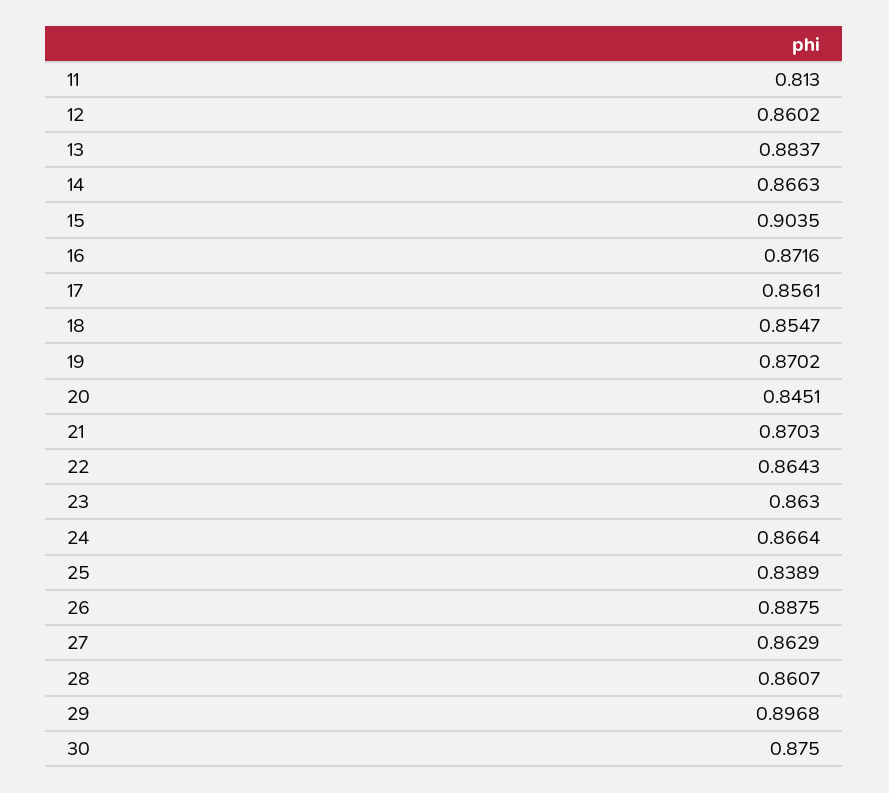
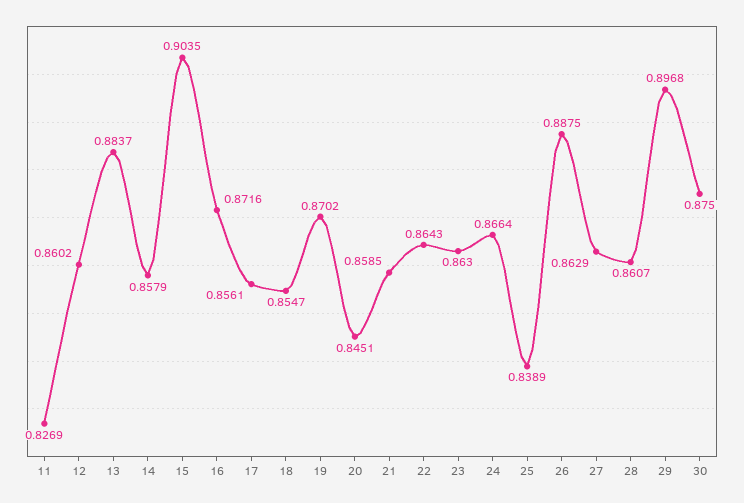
11: 0.813 -> 0.8269
14: 0.8663 -> 0.8579
21: 0.8703 -> 0.8585

